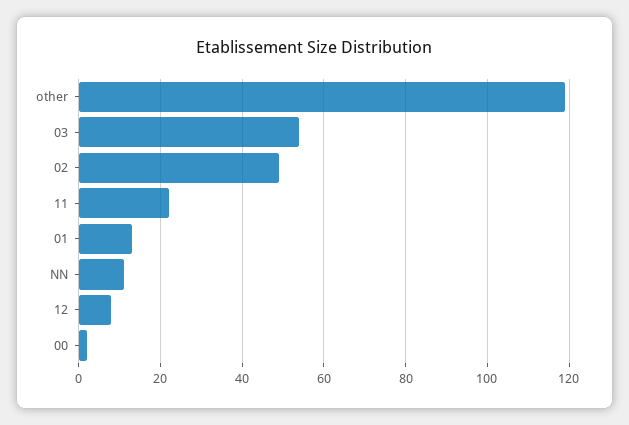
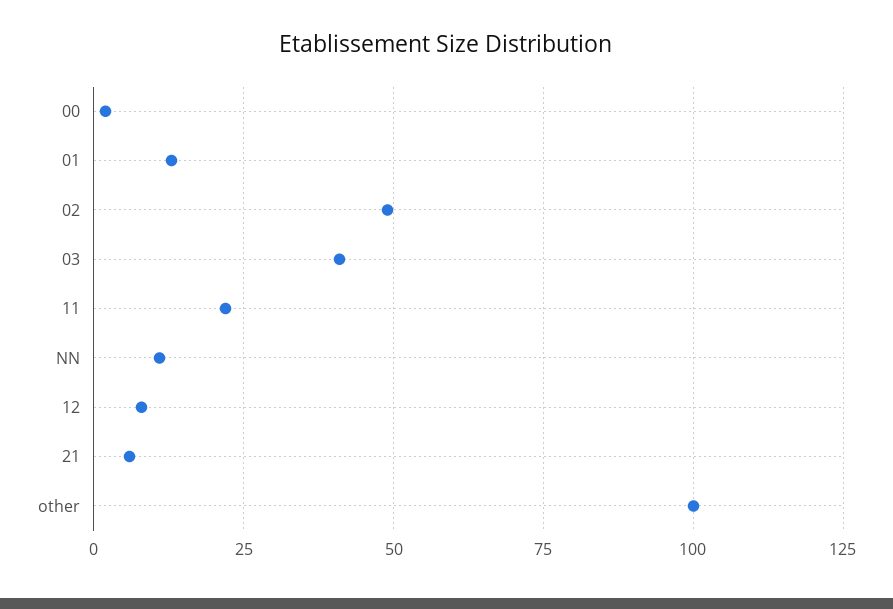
other: 120 -> 100
03: 55 -> 40
21: none -> 5

